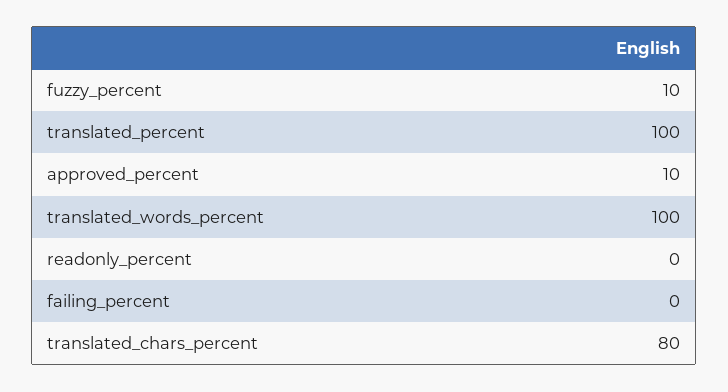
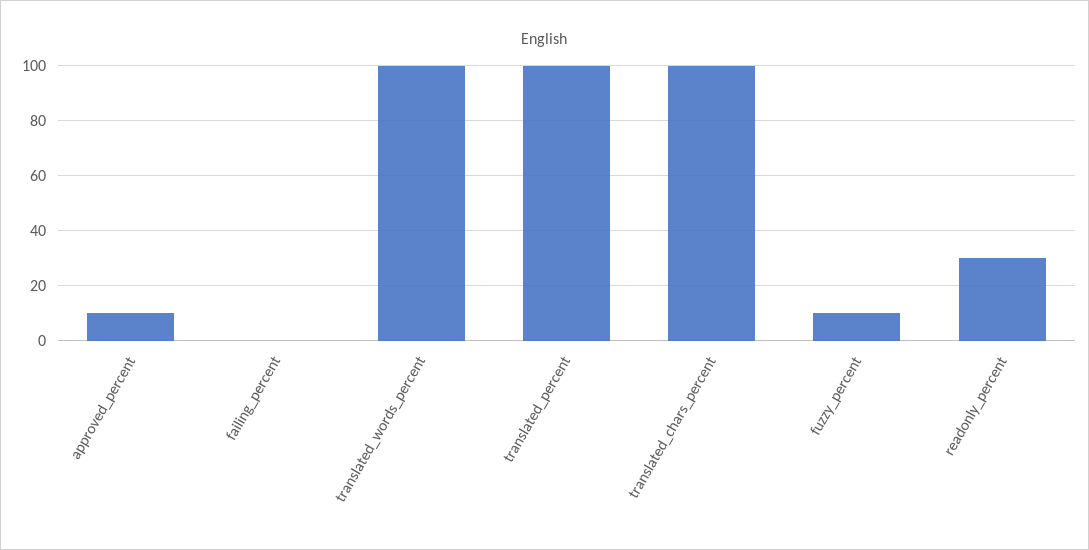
readonly_percent: 0 -> 30
translated_chars_percent: 80 -> 100

